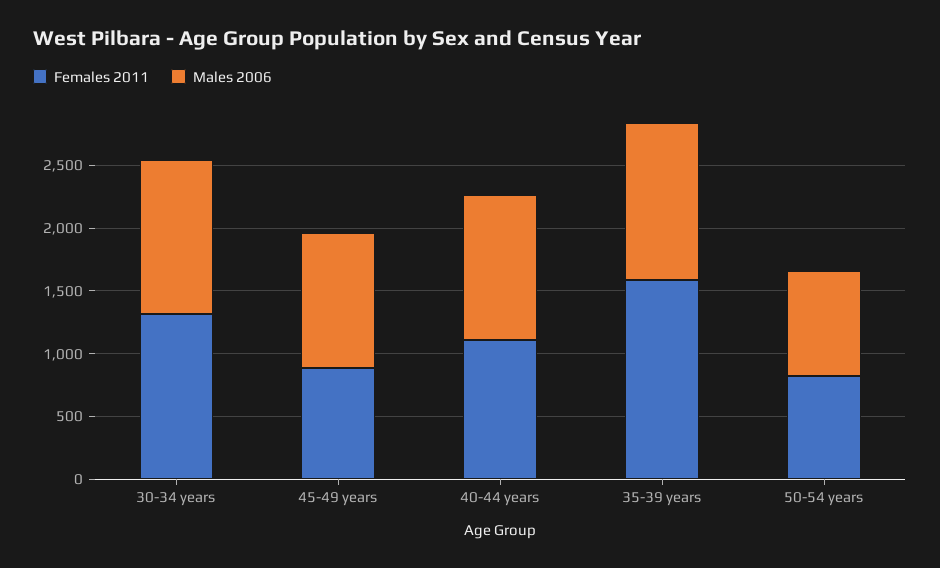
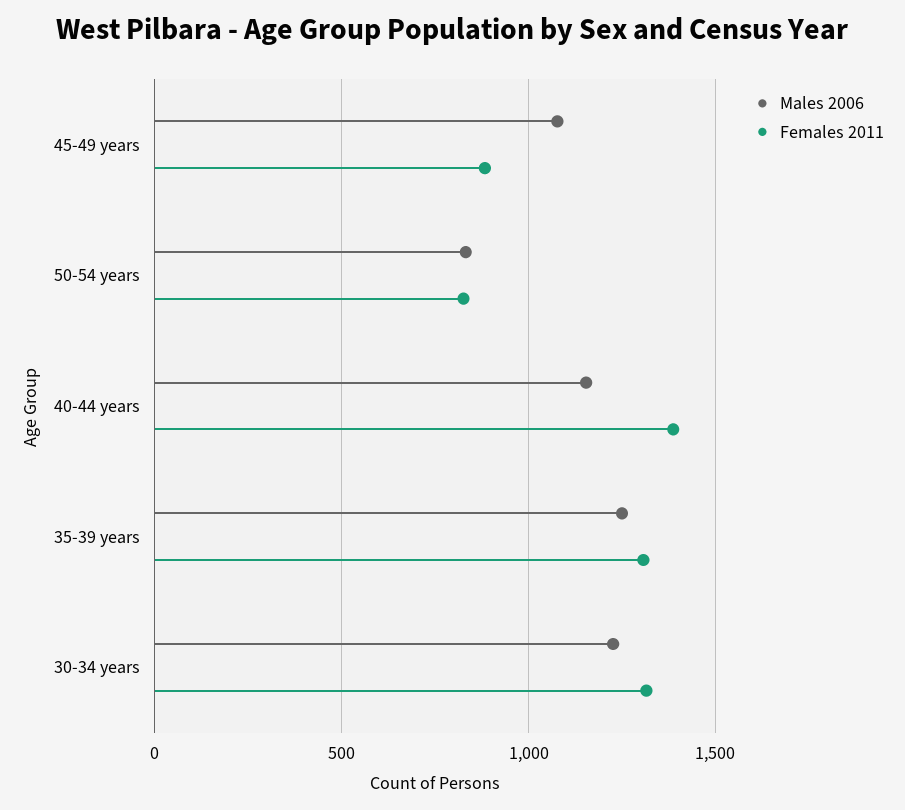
Females 2011, 40-44 years: 1100 -> 1400
Females 2011, 35-39 years: 1600 -> 1300

